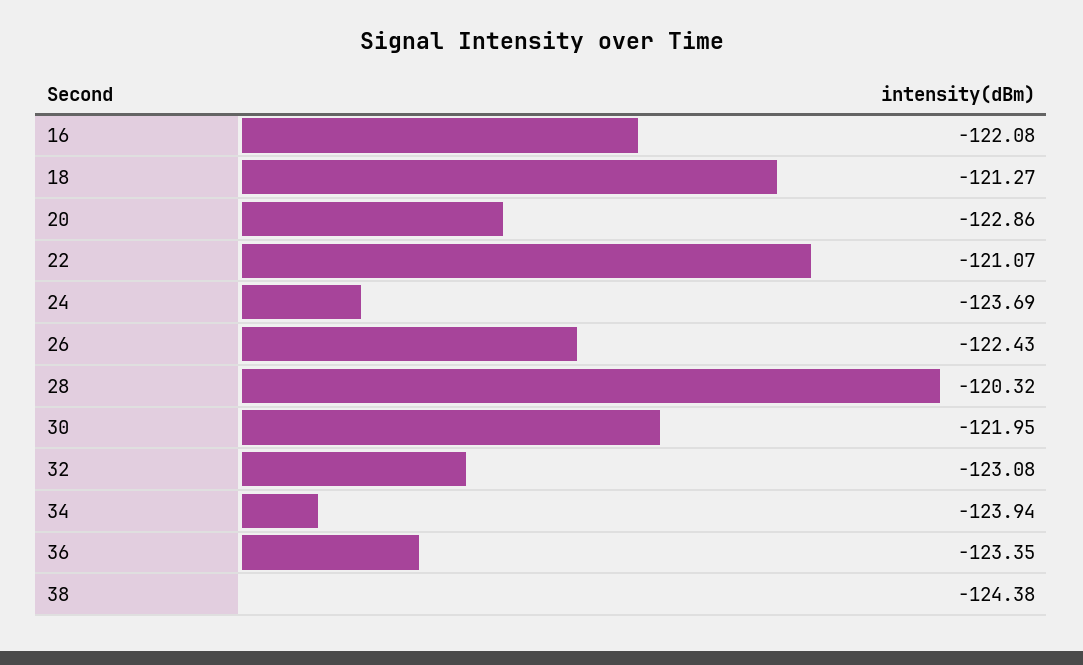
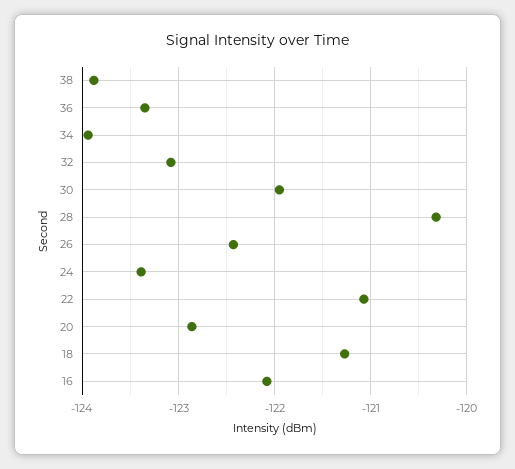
24: -123.69 -> -123.4
38: -124.38 -> -123.9

